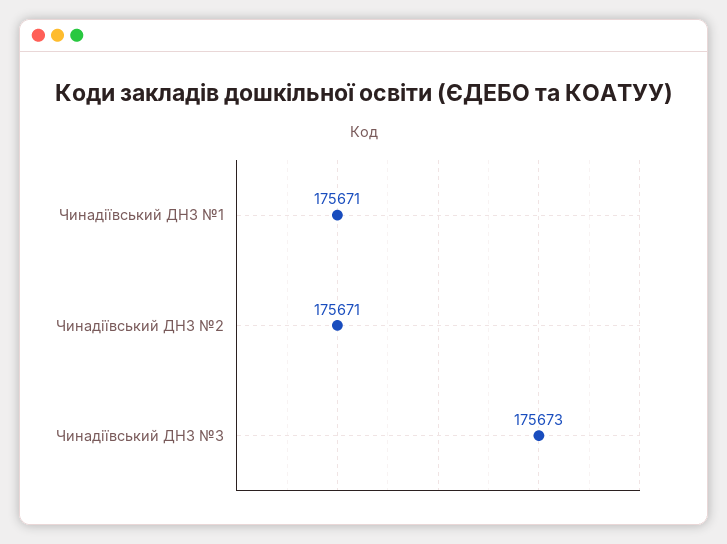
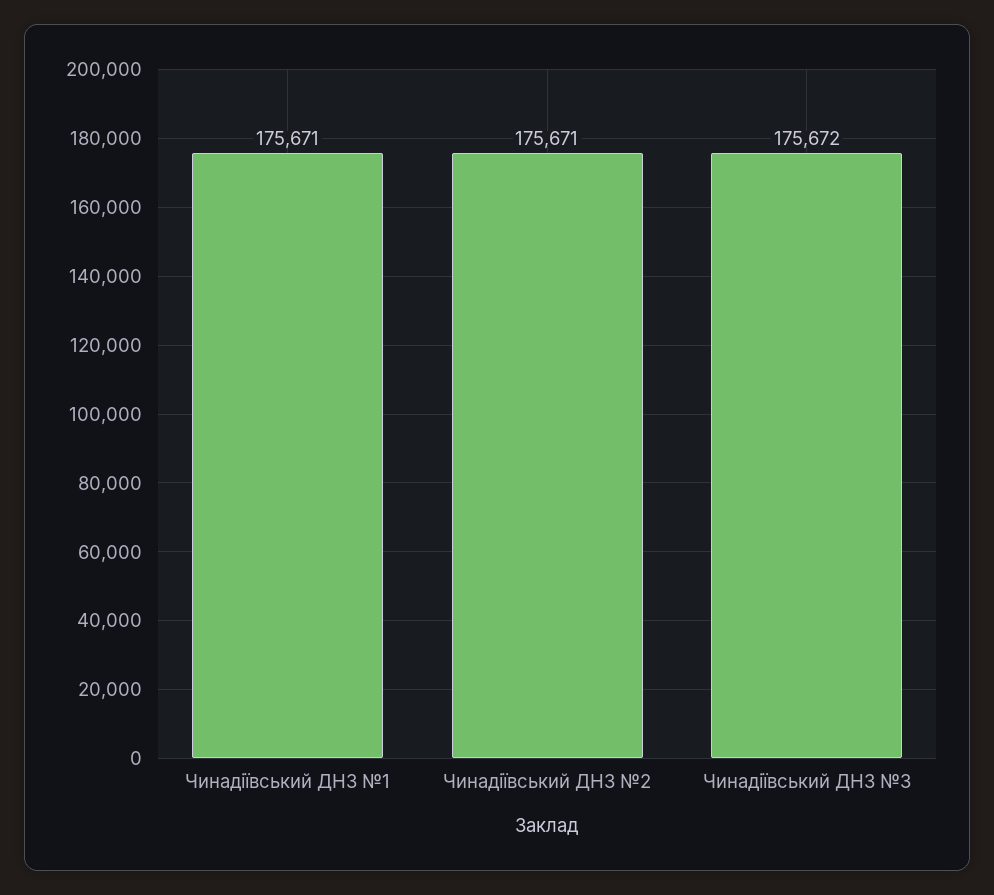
Чинадіївський ДНЗ №3: 175673 -> 175672

